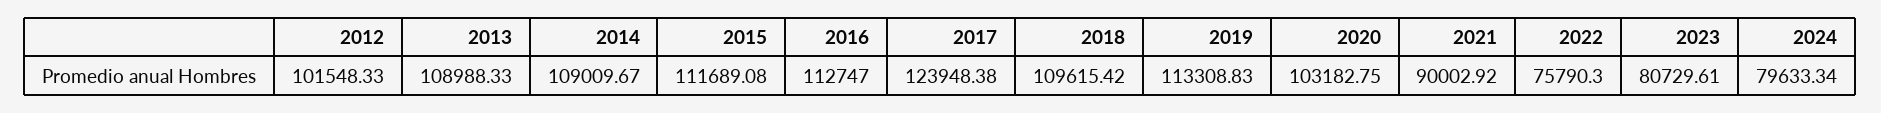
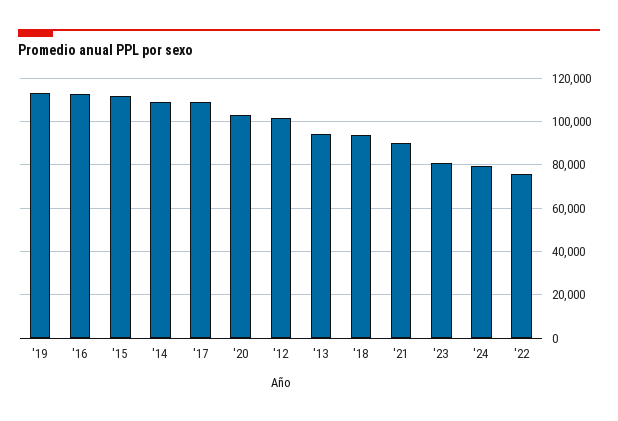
2013: 108988.33 -> 95000
2017: 123948.38 -> 110000
2018: 109615.42 -> 95000

